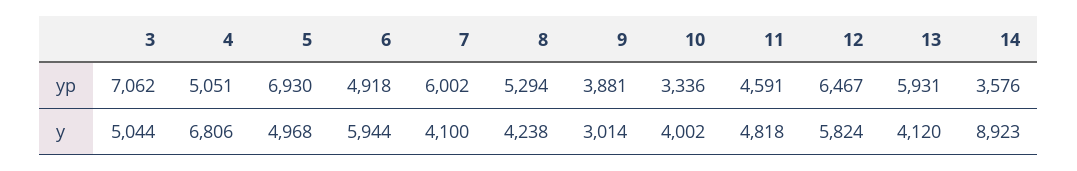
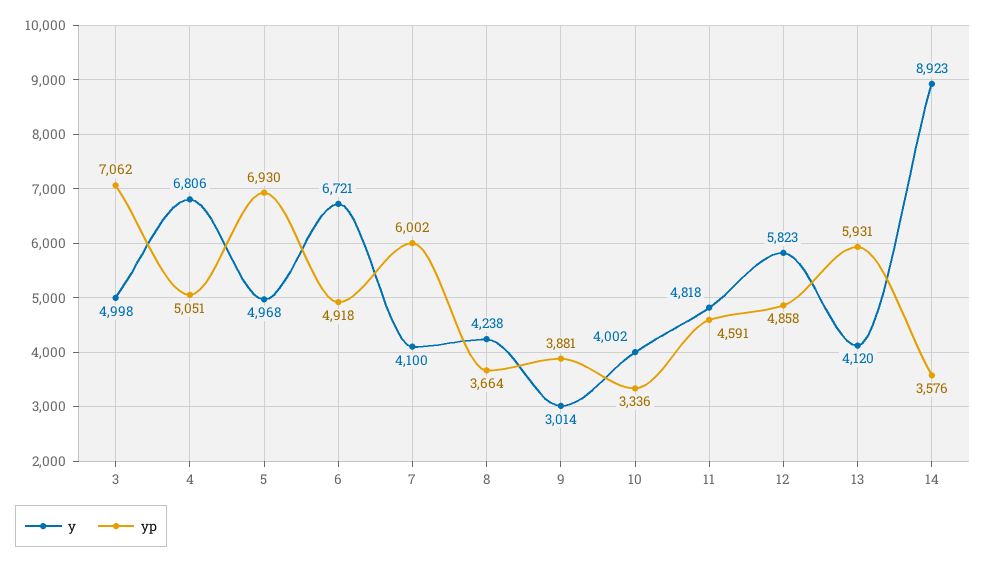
yp, 8: 5294 -> 3664
yp, 12: 6467 -> 4858
y, 3: 5044 -> 4998
y, 6: 5944 -> 6721
y, 12: 5824 -> 5823

